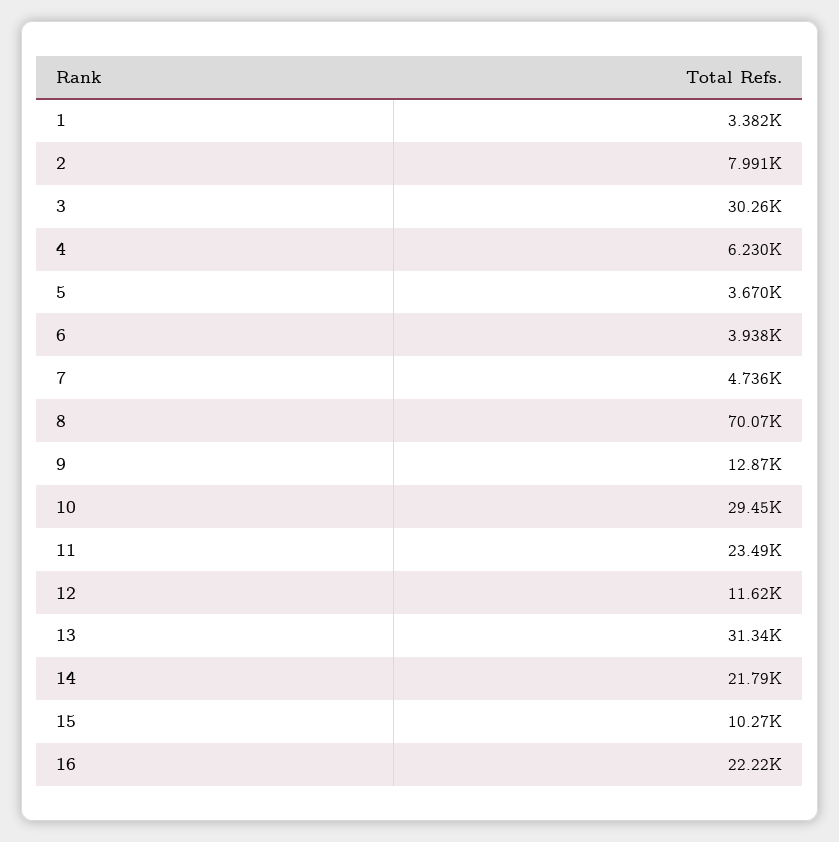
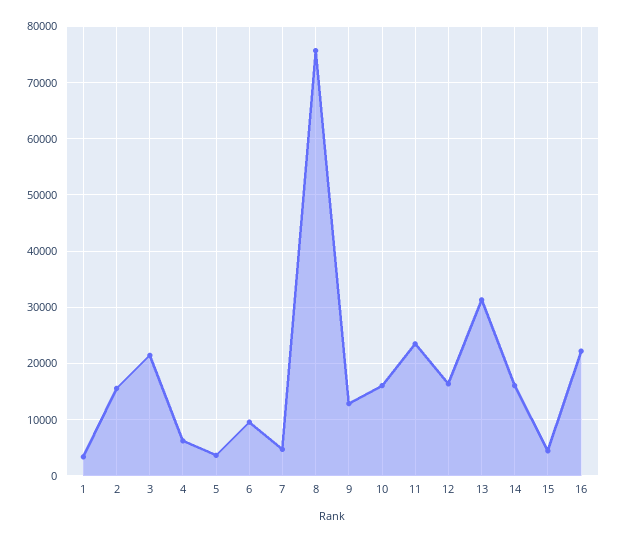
2: 7991 -> 16000
3: 30260 -> 22000
6: 3938 -> 10000
8: 70070 -> 76000
10: 29450 -> 16000
12: 11620 -> 16000
14: 21790 -> 16000
15: 10270 -> 4000

